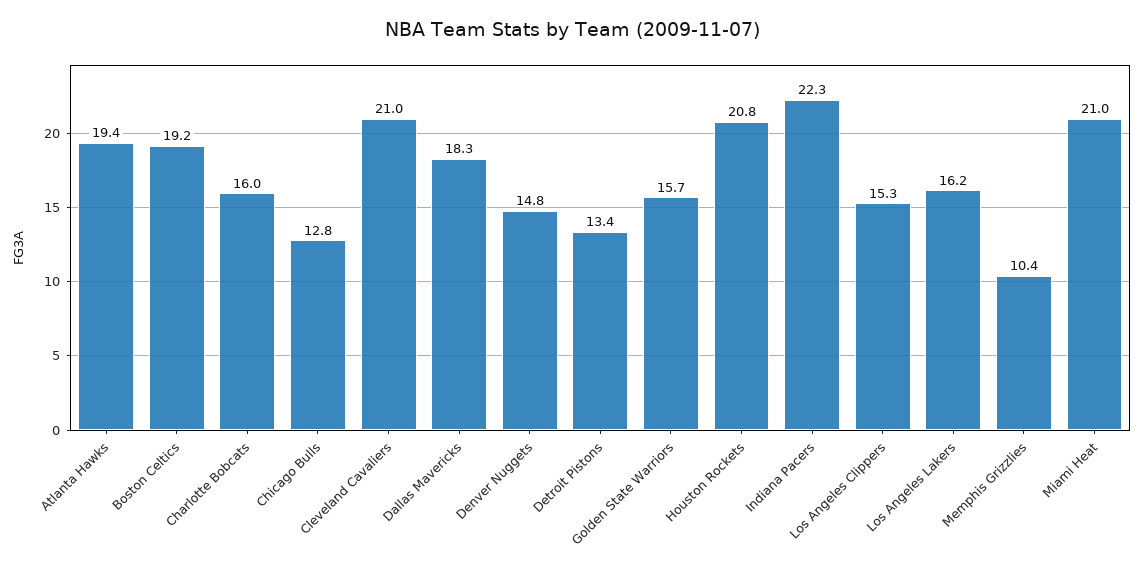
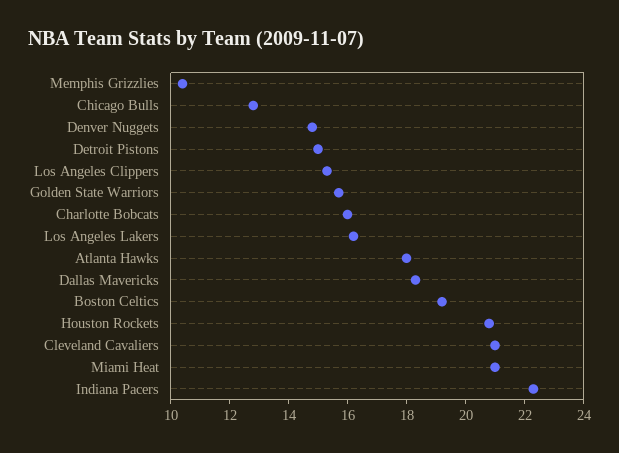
Atlanta Hawks: 19.4 -> 18
Detroit Pistons: 13.4 -> 15

